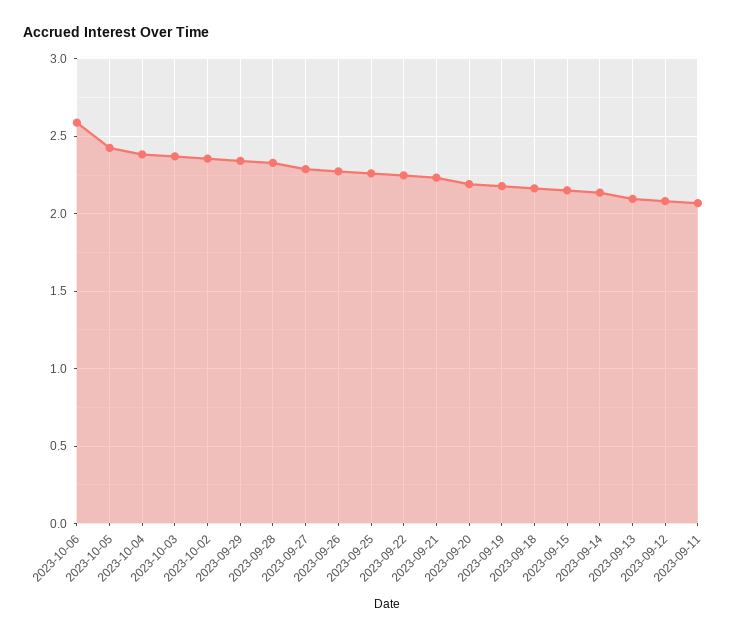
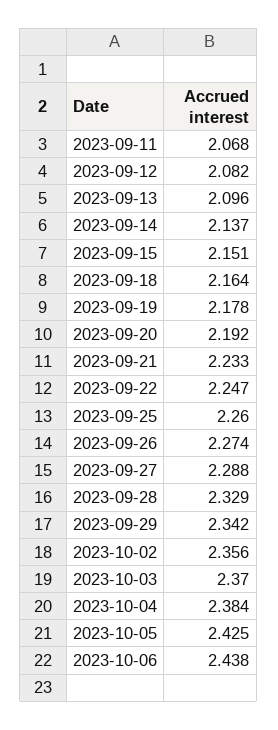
2023-10-06: 2.6 -> 2.438

